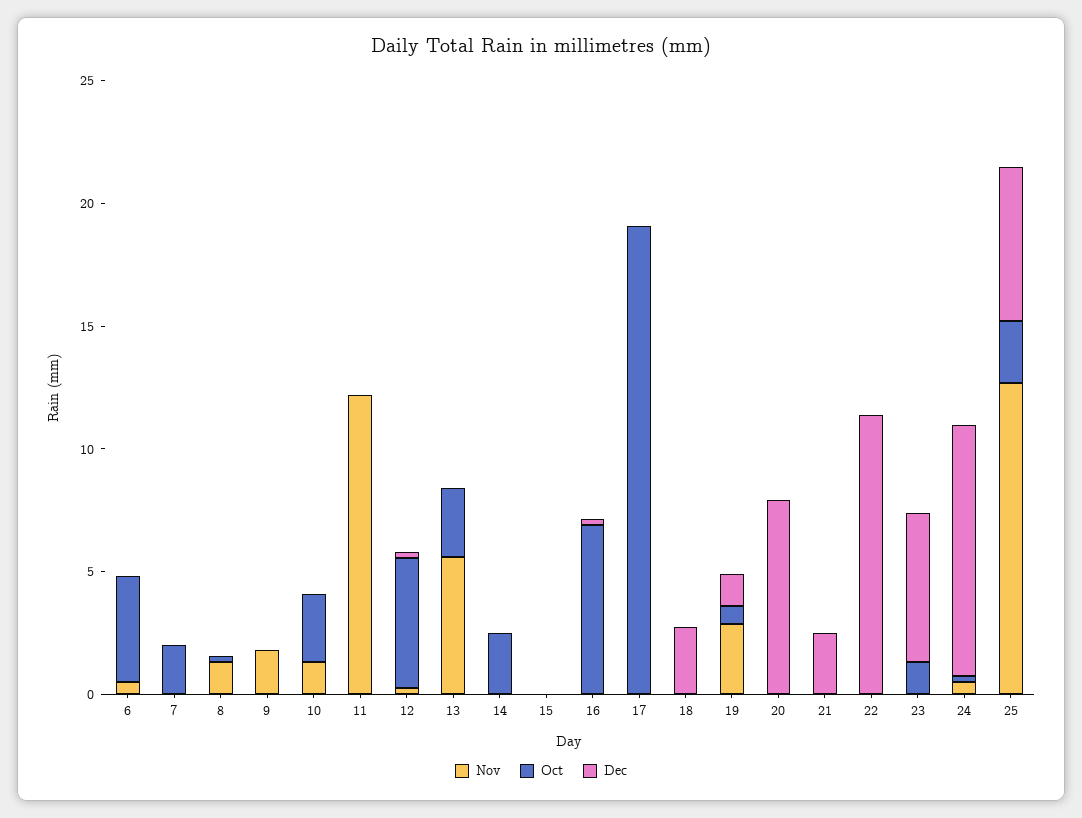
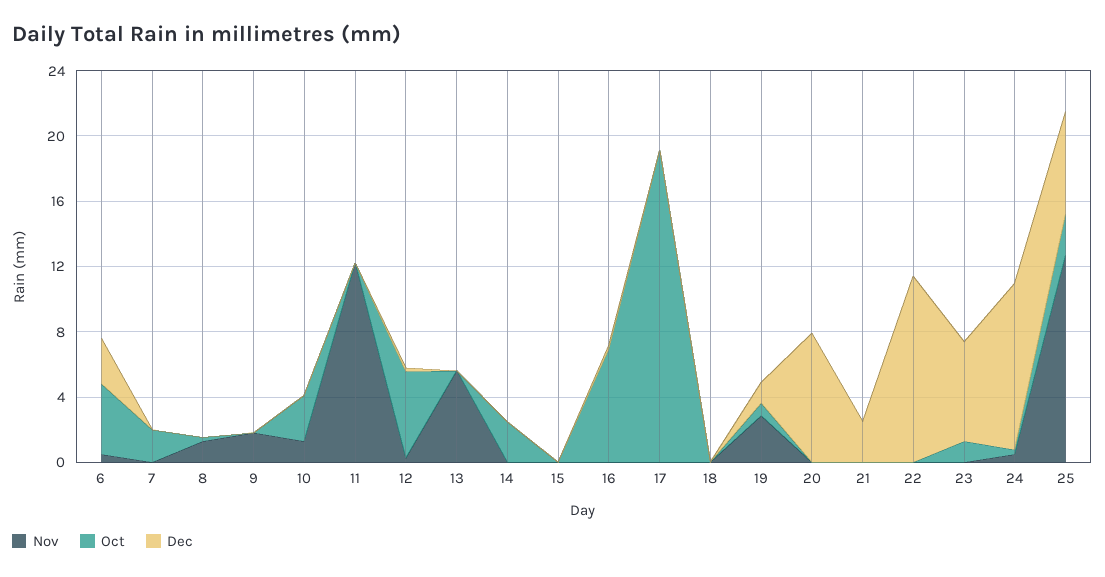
Dec, 6: 0 -> 3
Oct, 13: 3 -> 0
Dec, 18: 3 -> 0

